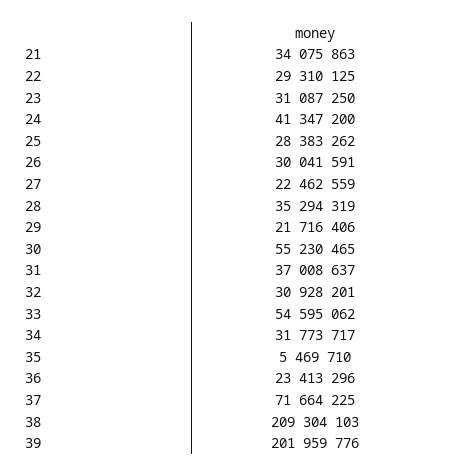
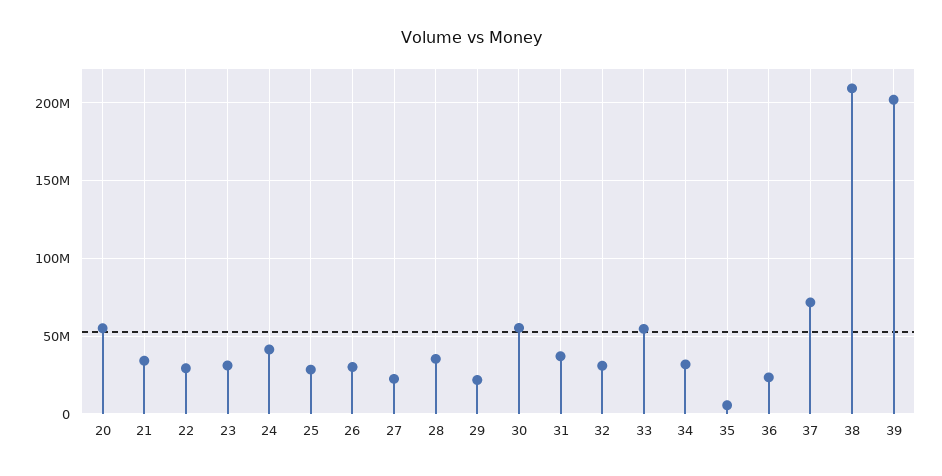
20: none -> 55000000

